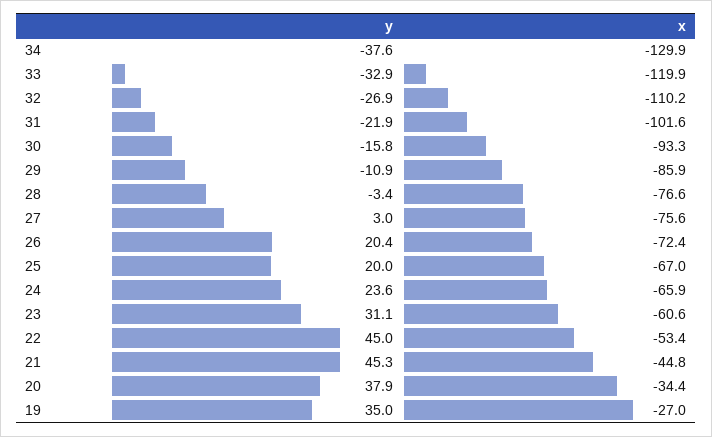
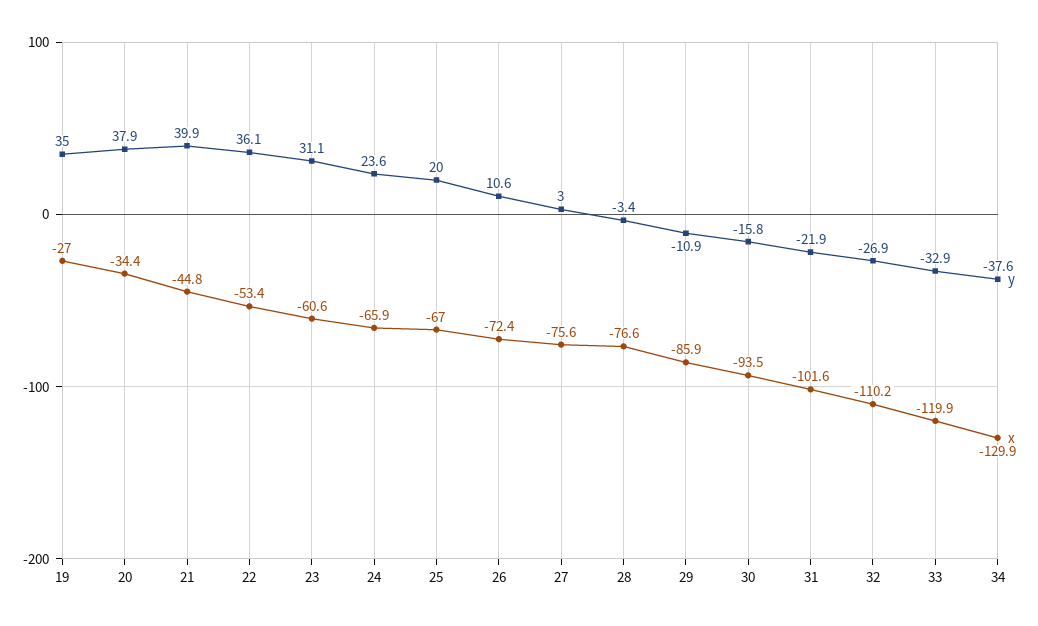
x, 30: -93.3 -> -93.5
y, 26: 20.4 -> 10.6
y, 22: 45 -> 36.1
y, 21: 45.3 -> 39.9

